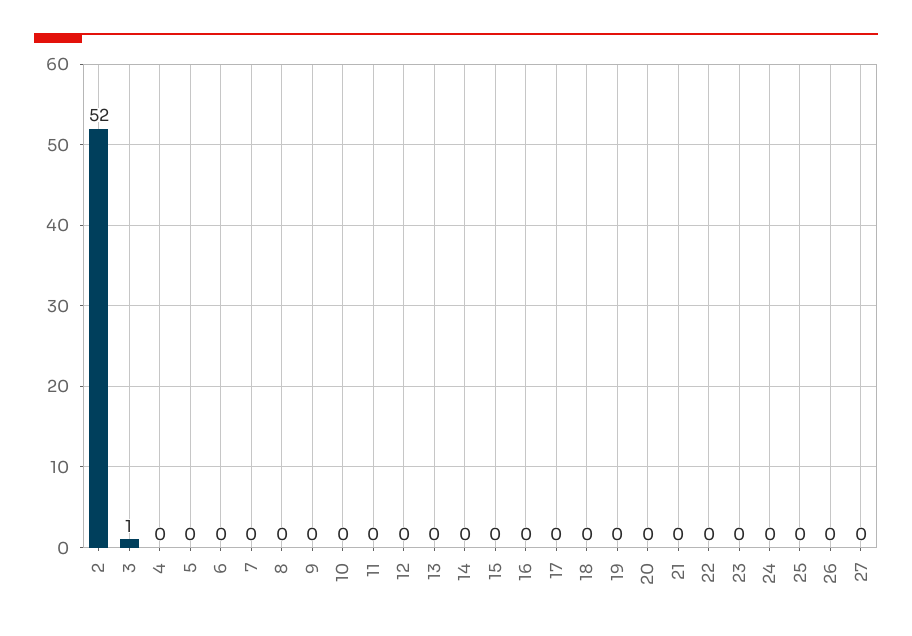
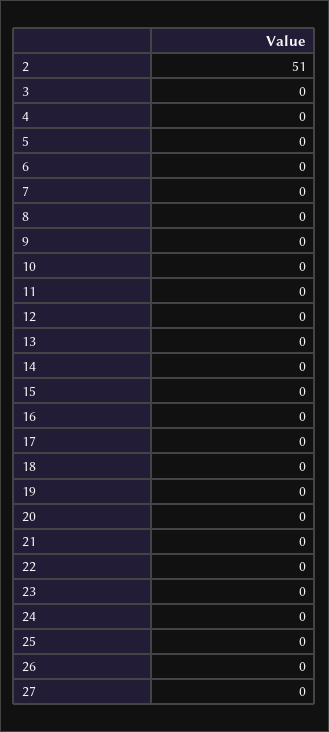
2: 52 -> 51
3: 1 -> 0

